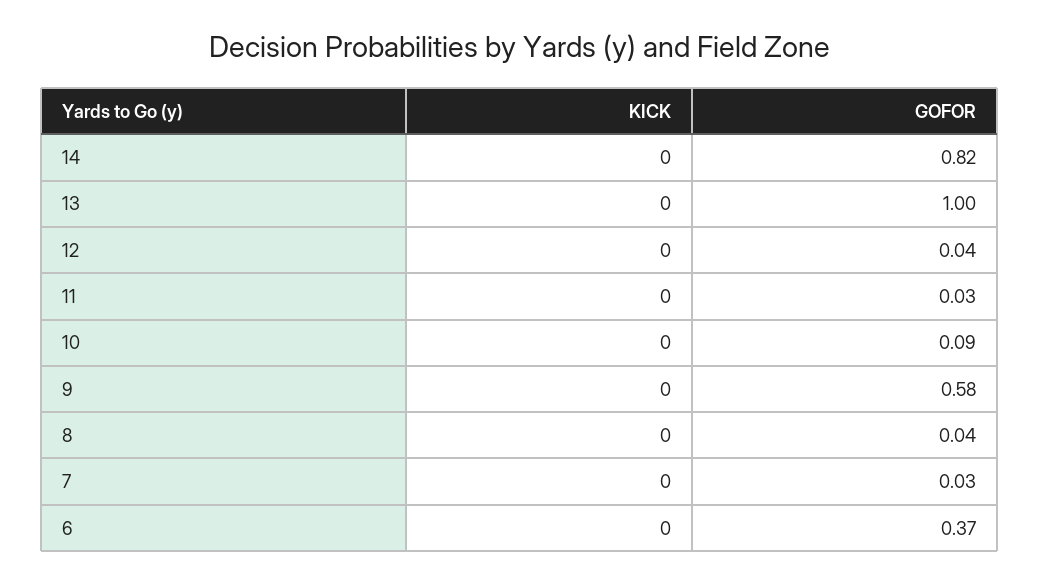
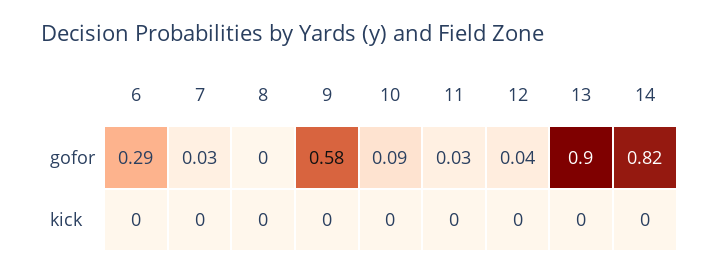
GOFOR, 13: 1 -> 0.9
GOFOR, 8: 0.04 -> 0
GOFOR, 6: 0.37 -> 0.29

